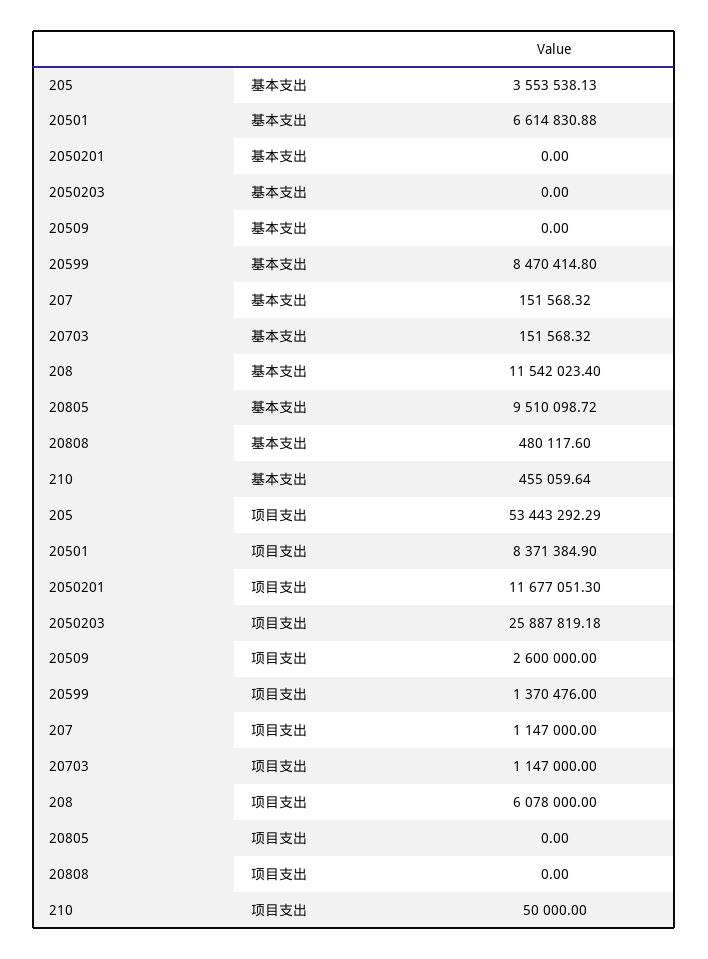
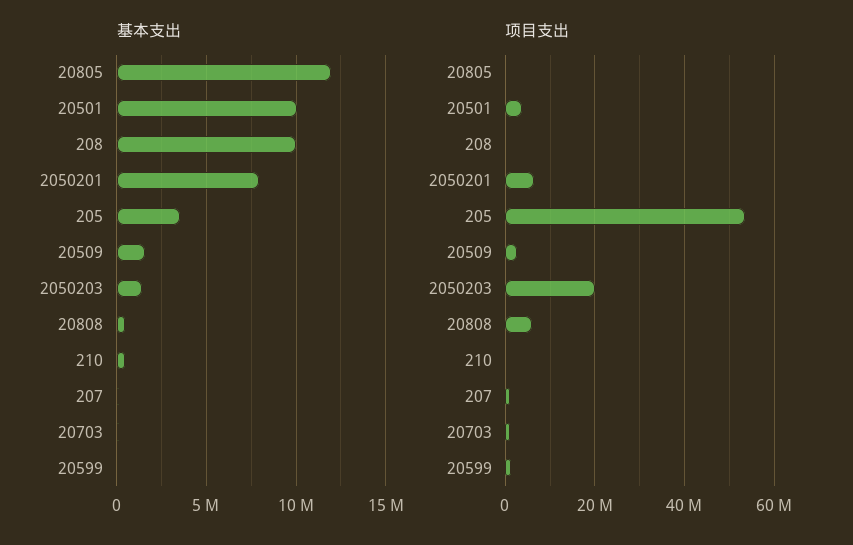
基本支出, 20501: 6614830.88 -> 10000000
基本支出, 2050201: 0 -> 8000000
基本支出, 2050203: 0 -> 1500000
基本支出, 20509: 0 -> 1500000
基本支出, 20599: 8470414.8 -> 0
基本支出, 208: 11542023.4 -> 10000000
基本支出, 20805: 9510098.72 -> 12000000
项目支出, 20501: 8371384.9 -> 4000000
项目支出, 2050201: 11677051.3 -> 6000000
项目支出, 2050203: 25887819.18 -> 20000000
项目支出, 208: 6078000 -> 0
项目支出, 20808: 0 -> 6000000

